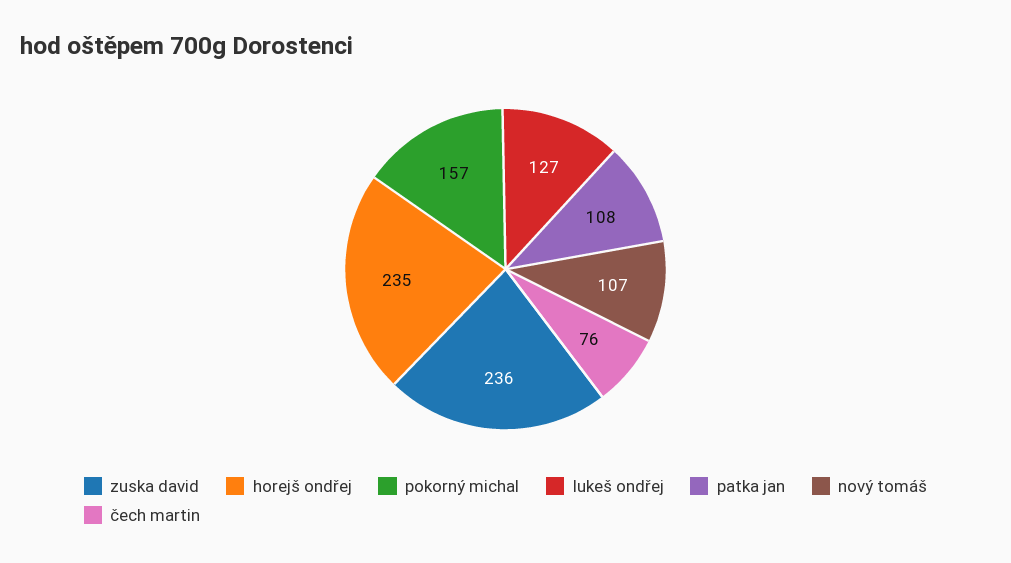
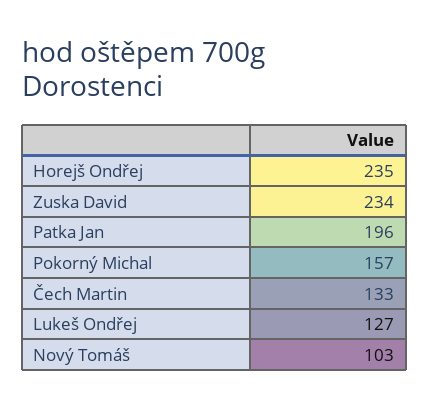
zuska david: 236 -> 234
patka jan: 108 -> 196
nový tomáš: 107 -> 103
čech martin: 76 -> 133

